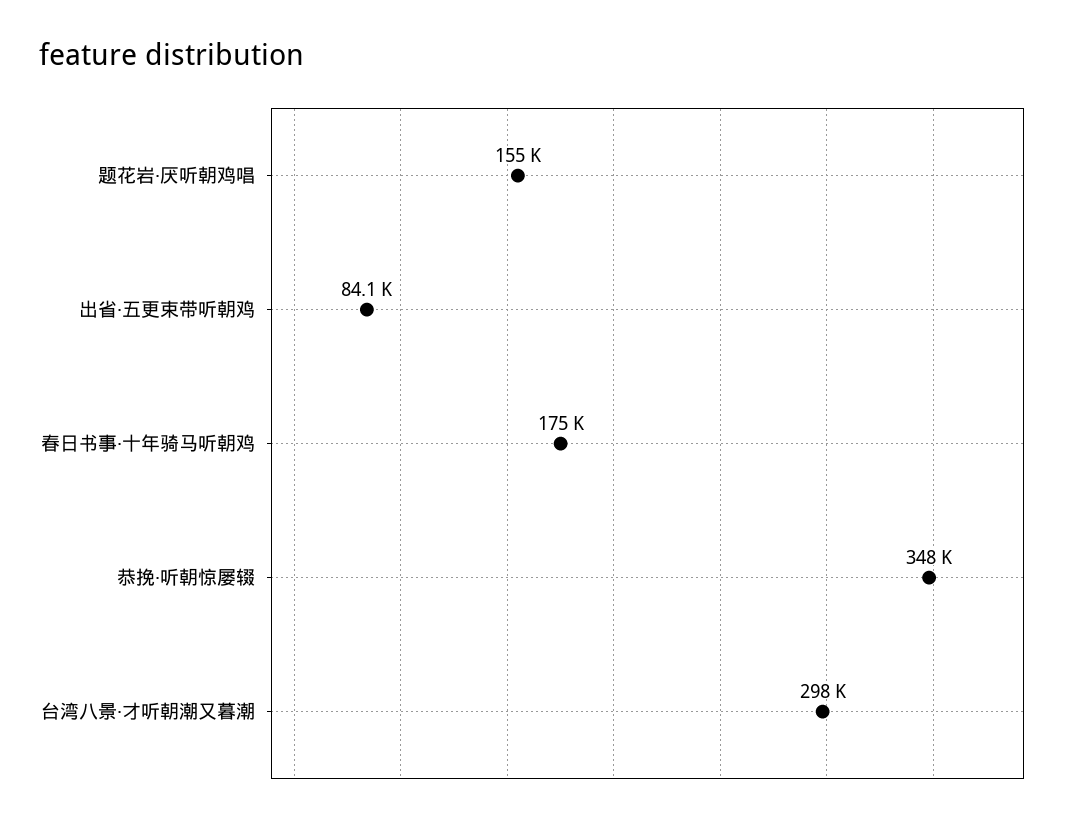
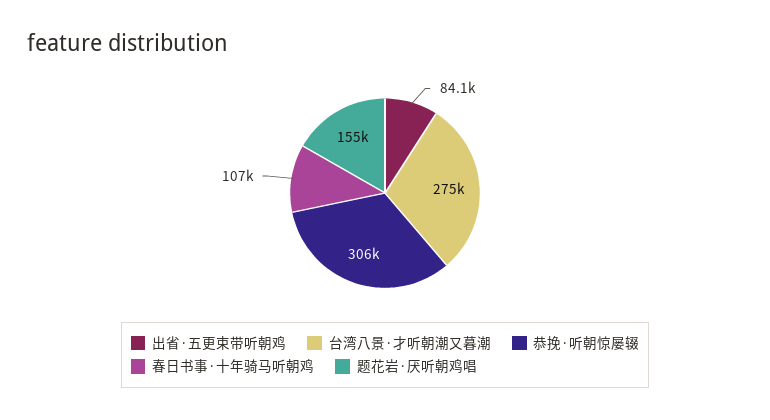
春日书事·十年骑马听朝鸡: 175000 -> 107000
恭挽·听朝惊屡辍: 348000 -> 306000
台湾八景·才听朝潮又暮潮: 298000 -> 275000

